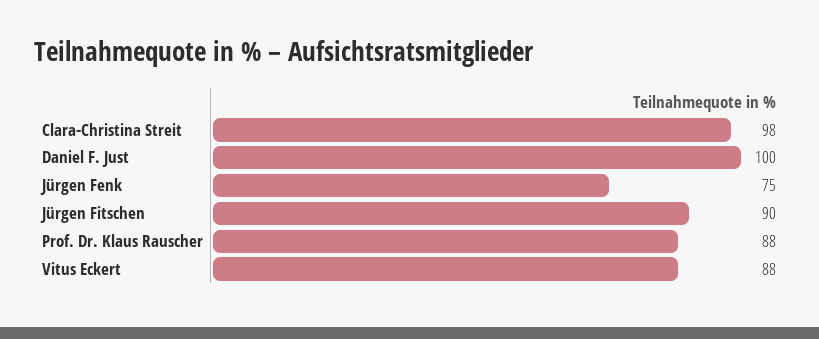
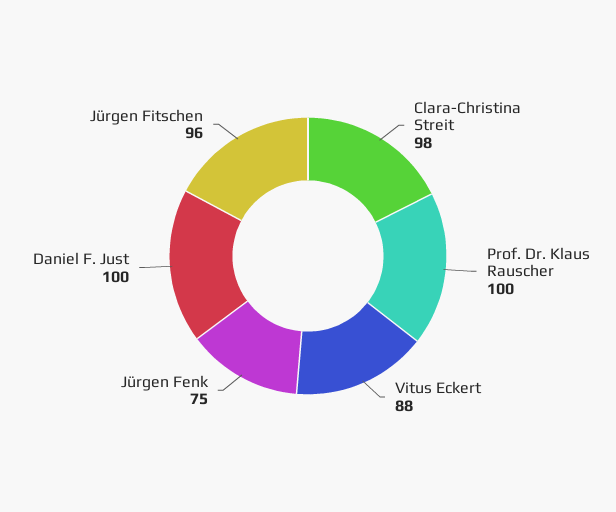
Jürgen Fitschen: 90 -> 96
Prof. Dr. Klaus Rauscher: 88 -> 100

